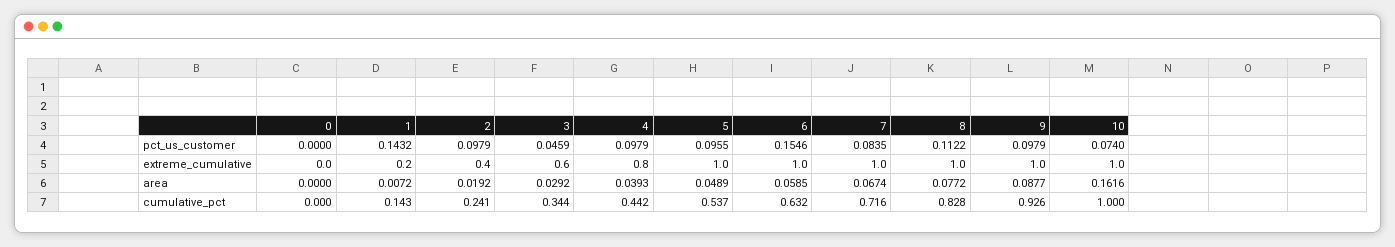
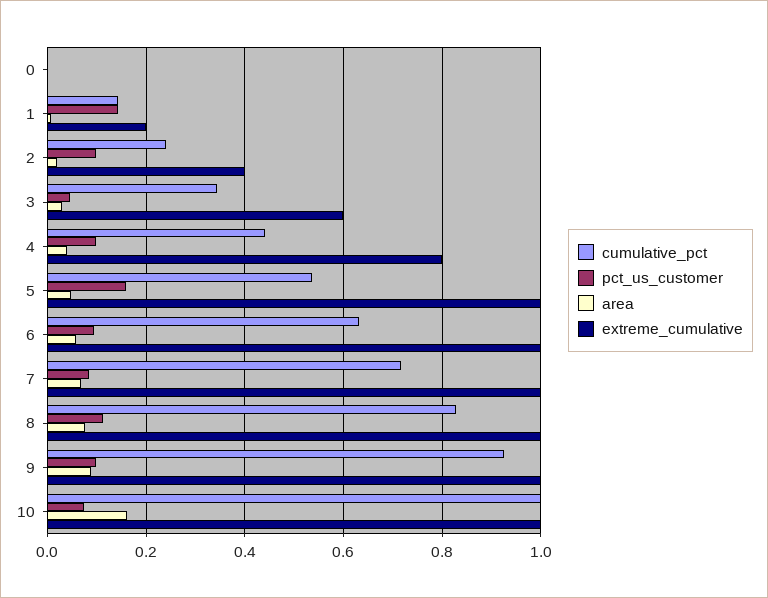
pct_us_customer, 5: 0.0955 -> 0.16
pct_us_customer, 6: 0.1546 -> 0.1

